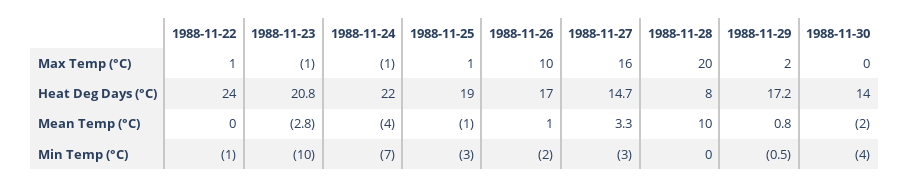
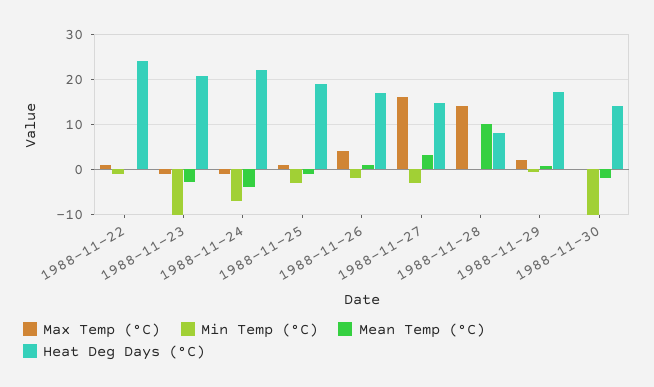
Max Temp (°C), 1988-11-26: 10 -> 4
Max Temp (°C), 1988-11-28: 20 -> 14
Min Temp (°C), 1988-11-30: -4 -> -10

